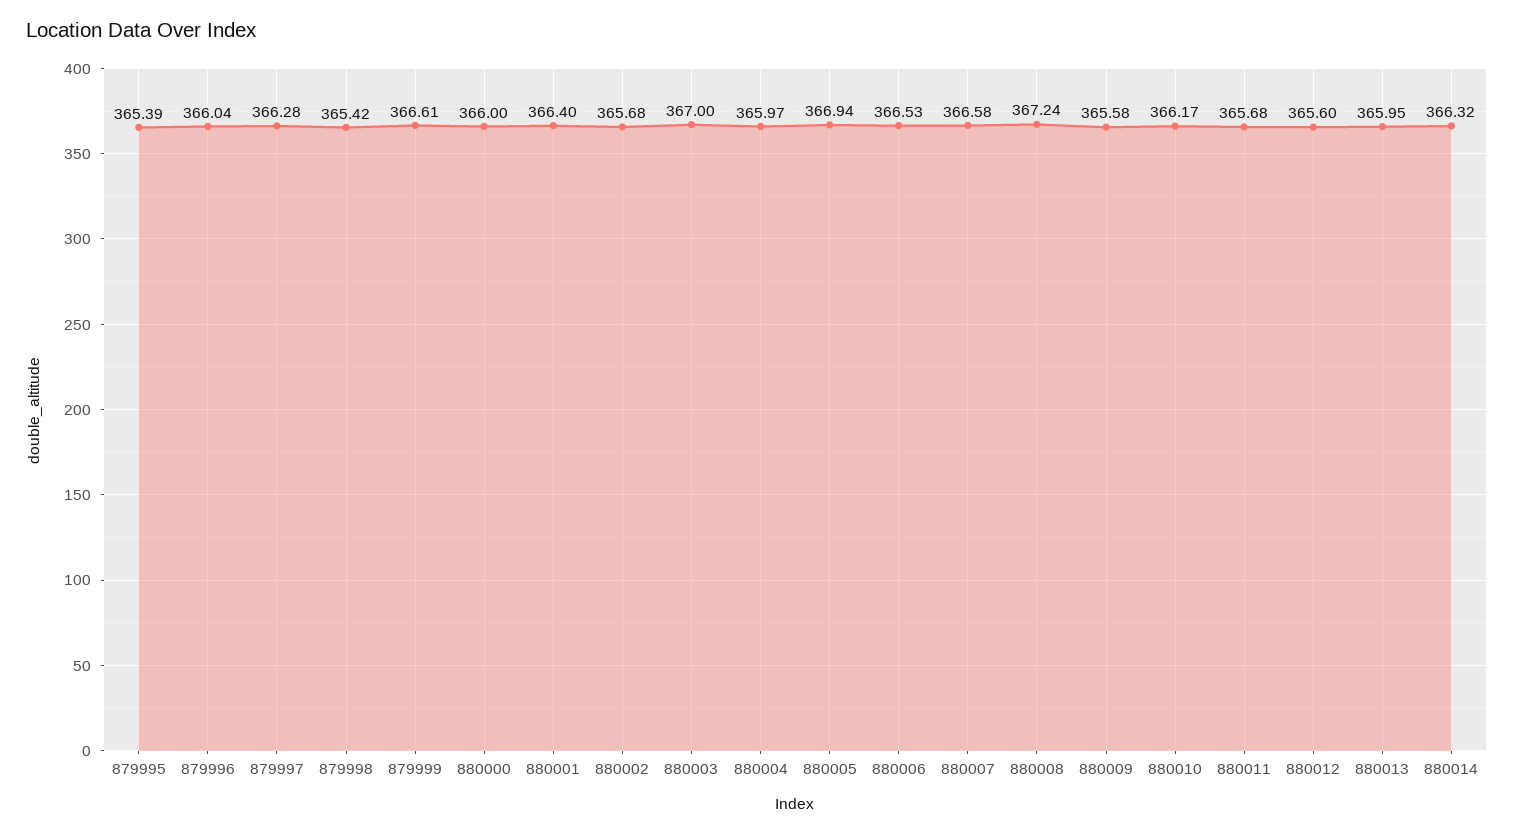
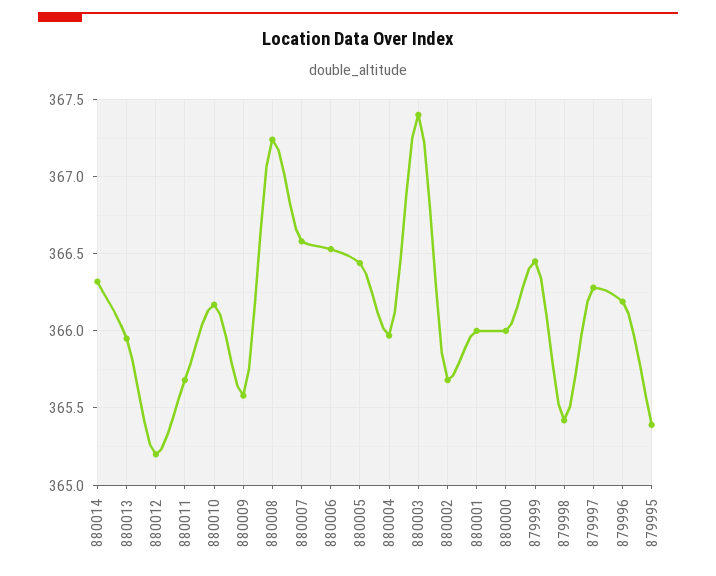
879996: 366.04 -> 366.2
879999: 366.61 -> 366.45
880001: 366.4 -> 366
880003: 367 -> 367.4
880005: 366.94 -> 366.45
880012: 365.6 -> 365.2

